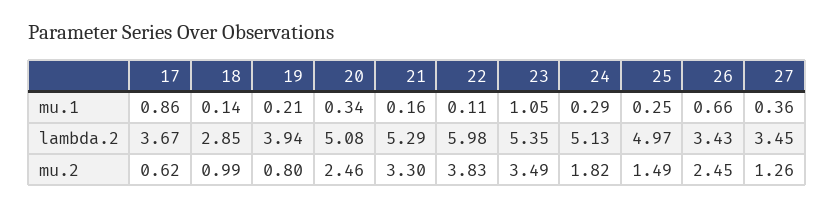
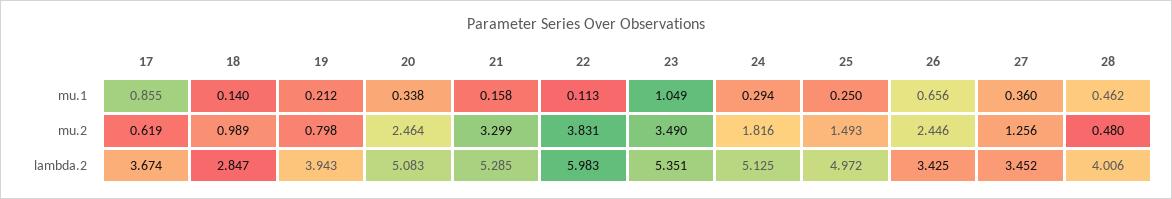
28, mu.1: none -> 0.462
28, mu.2: none -> 0.48
28, lambda.2: none -> 4.006

